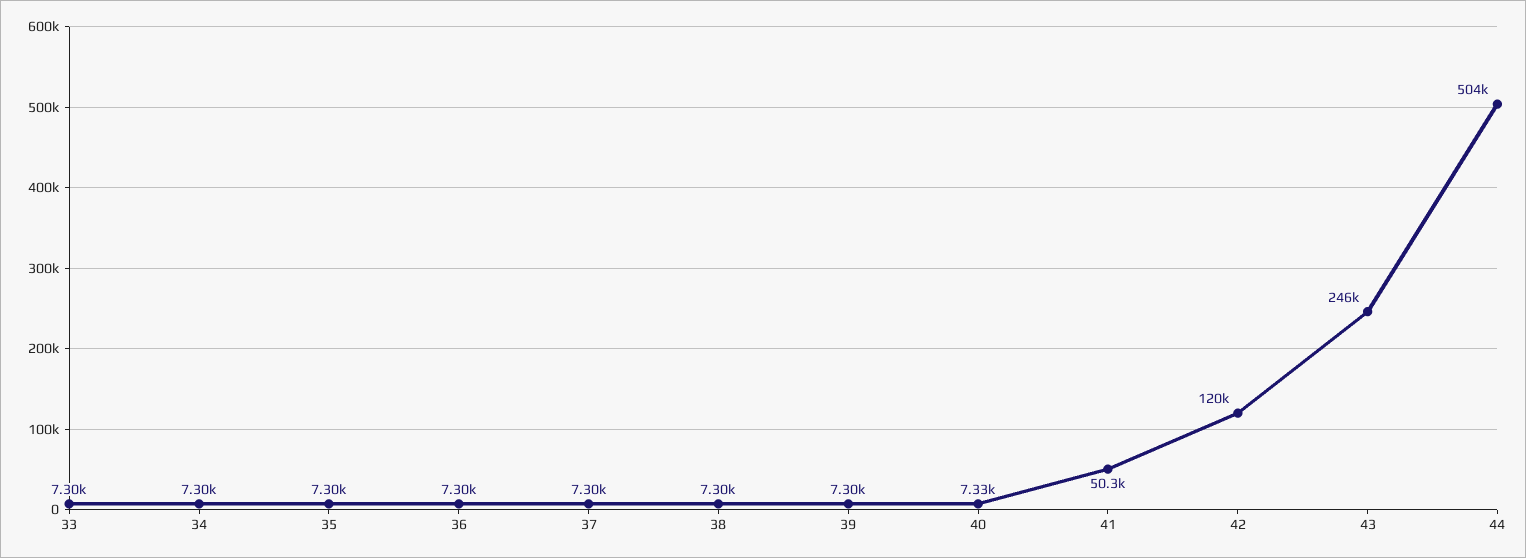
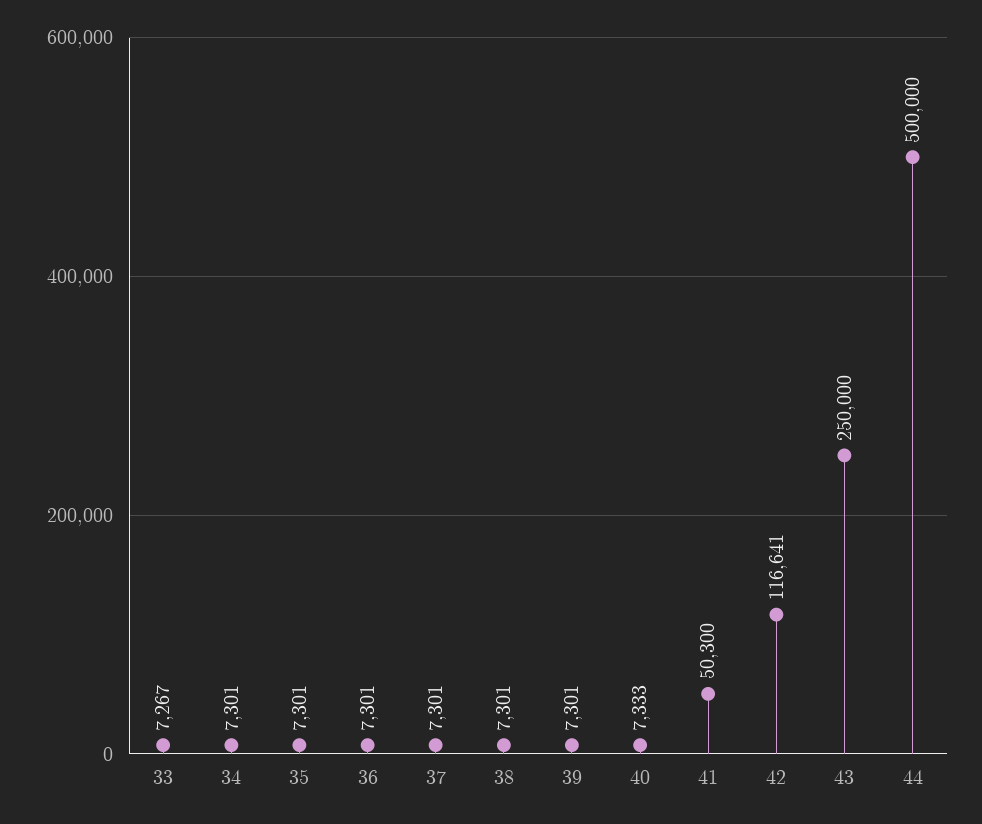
33: 7300 -> 7267
42: 120000 -> 116641
43: 246000 -> 250000
44: 504000 -> 500000

